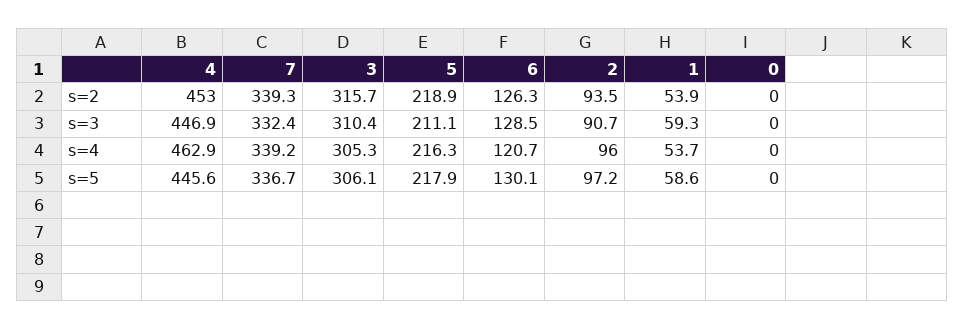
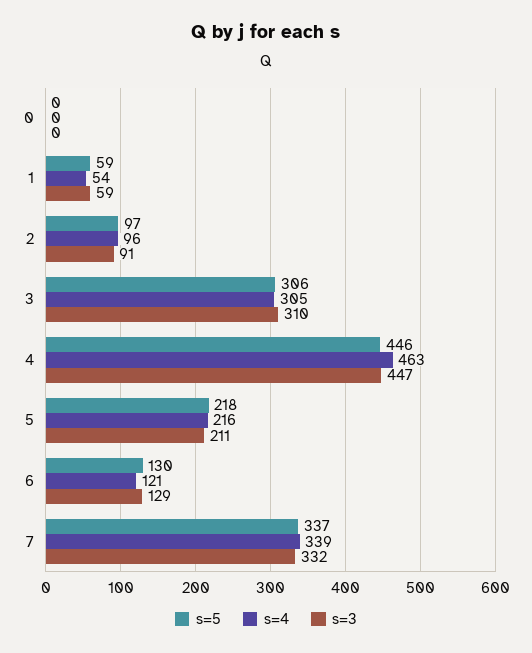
s=2, 4: 453 -> none
s=2, 7: 339.3 -> none
s=2, 3: 315.7 -> none
s=2, 5: 218.9 -> none
s=2, 6: 126.3 -> none
s=2, 2: 93.5 -> none
s=2, 1: 53.9 -> none
s=2, 0: 0 -> none

